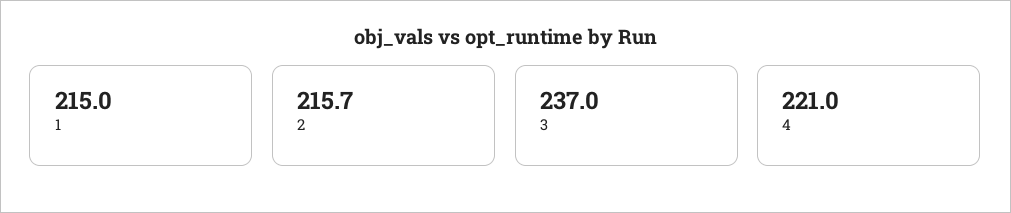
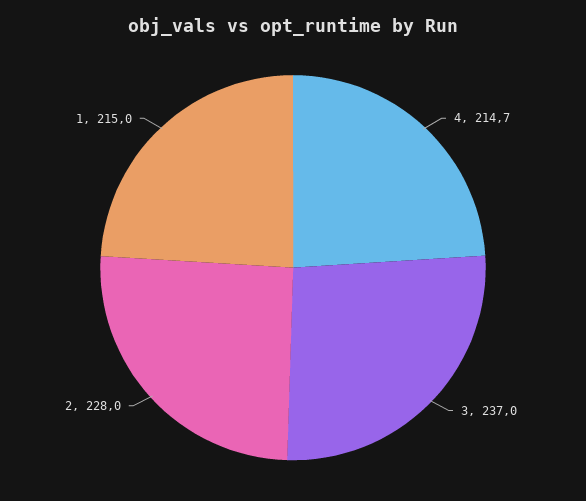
2: 215.7 -> 228
4: 221 -> 214.7

